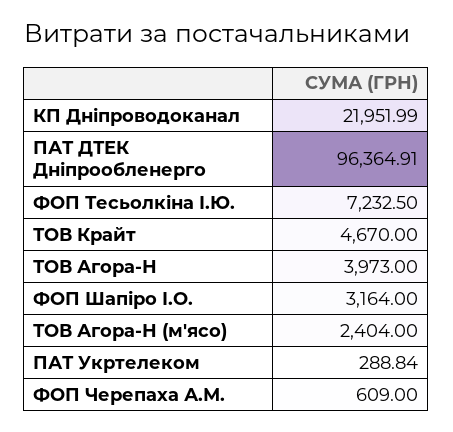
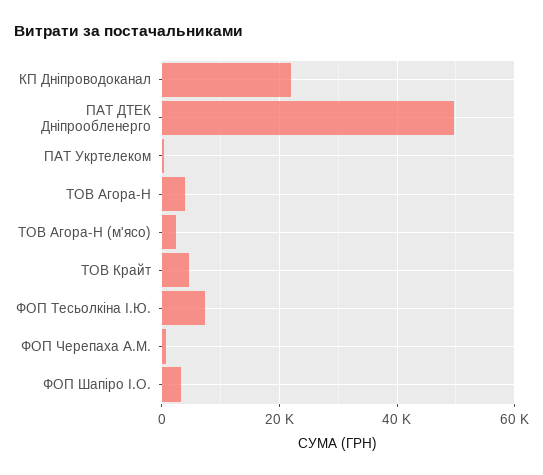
ПАТ ДТЕК Дніпрообленерго: 96364.91 -> 50000

